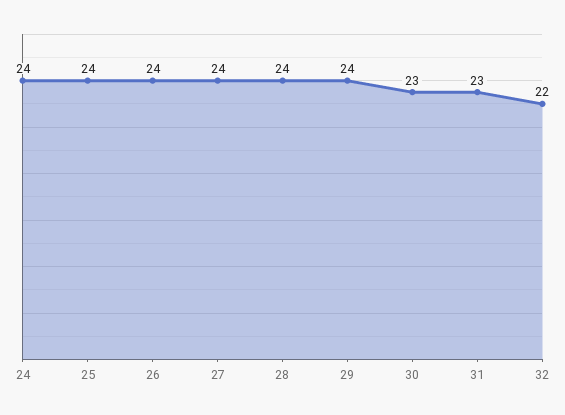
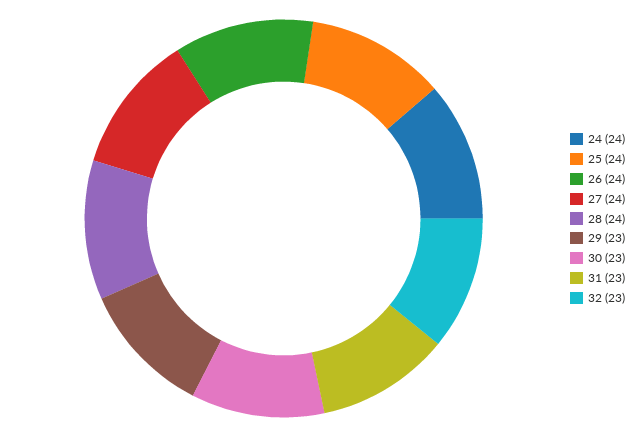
29: 24 -> 23
32: 22 -> 23

